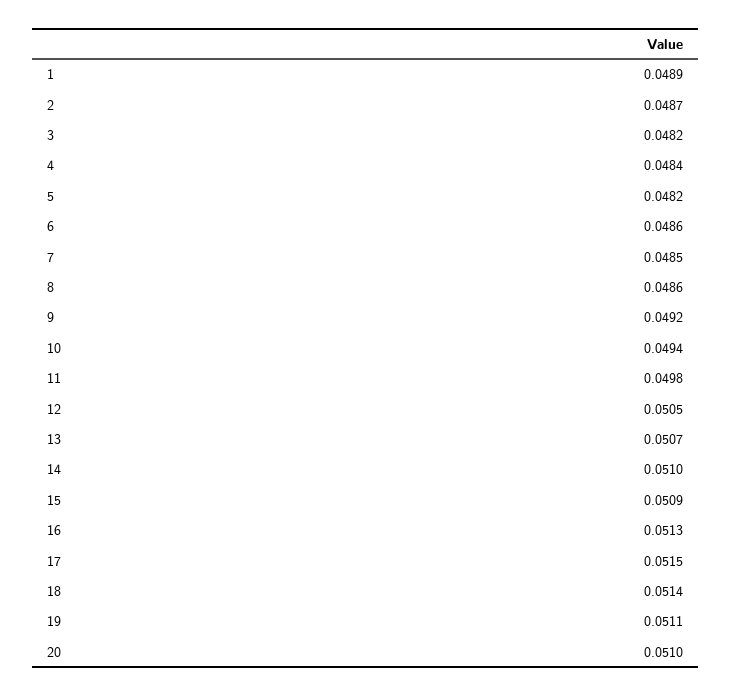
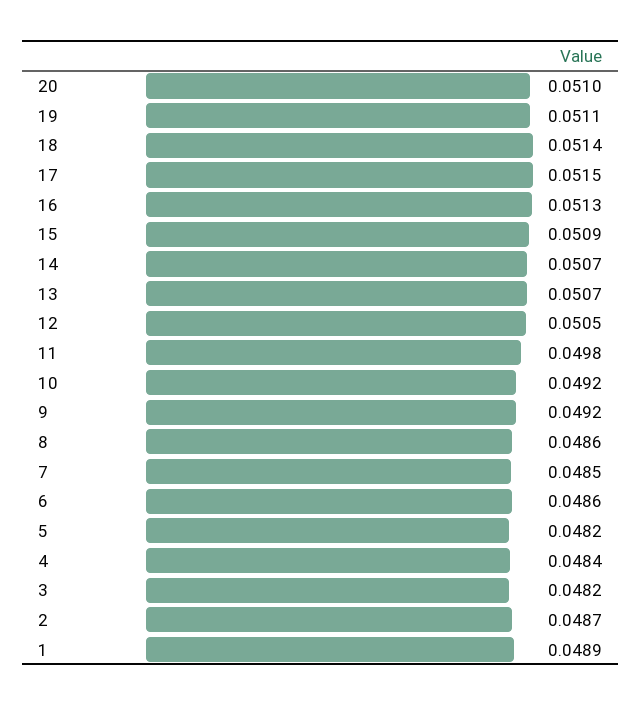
10: 0.0494 -> 0.0492
14: 0.051 -> 0.0507

